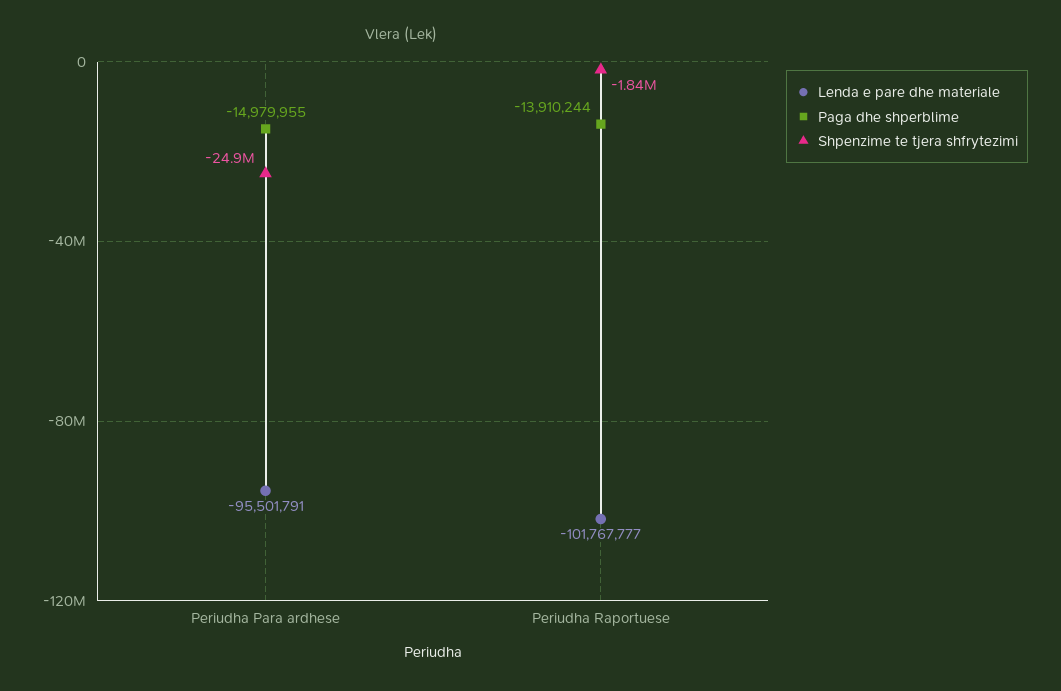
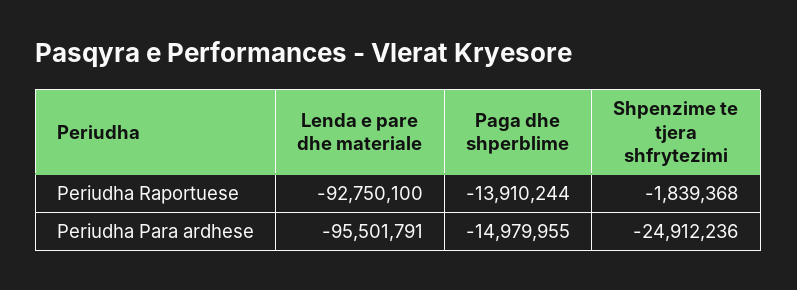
Lenda e pare dhe materiale, Periudha Raportuese: -101767777 -> -92750100

